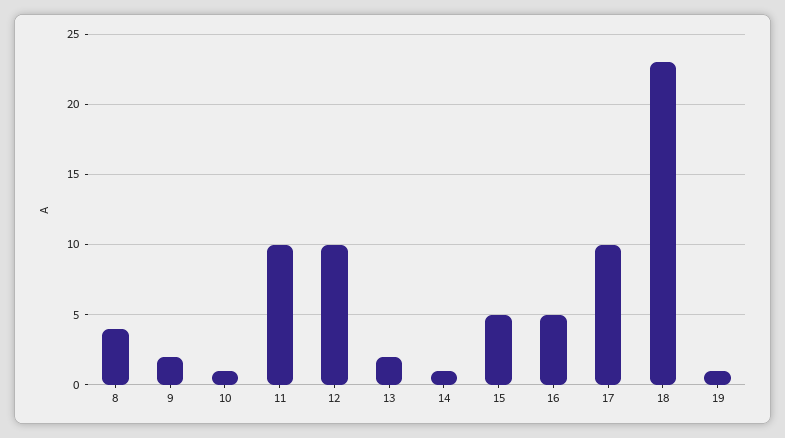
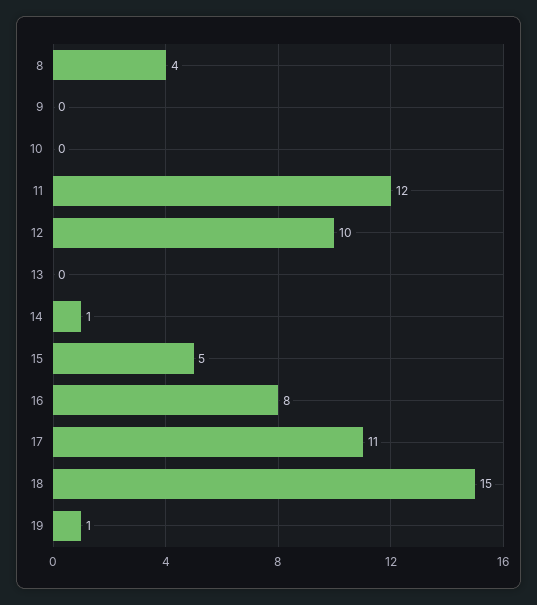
9: 2 -> 0
10: 1 -> 0
11: 10 -> 12
13: 2 -> 0
16: 5 -> 8
17: 10 -> 11
18: 23 -> 15

